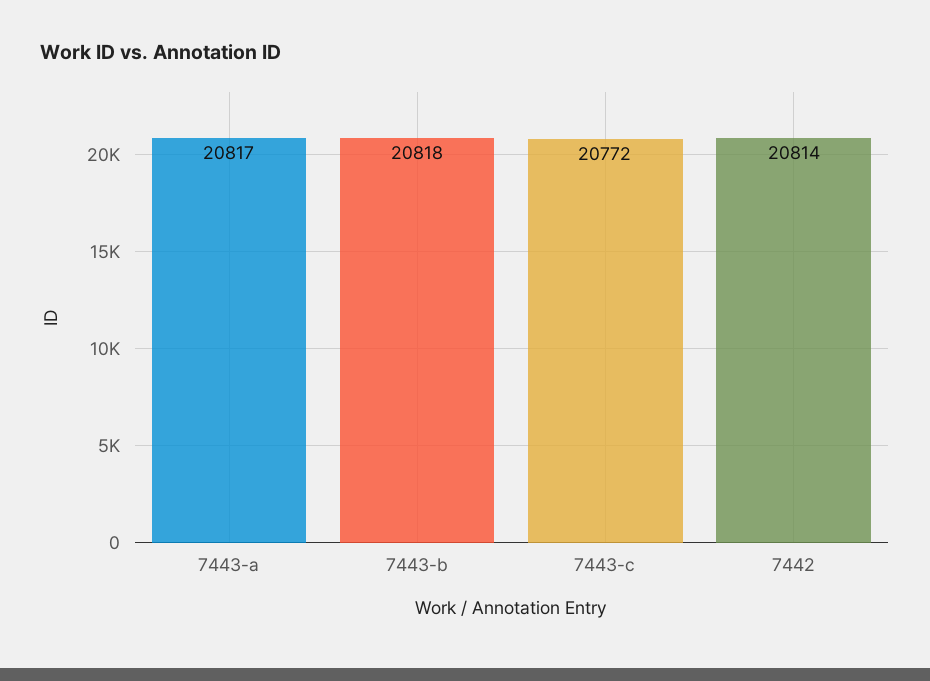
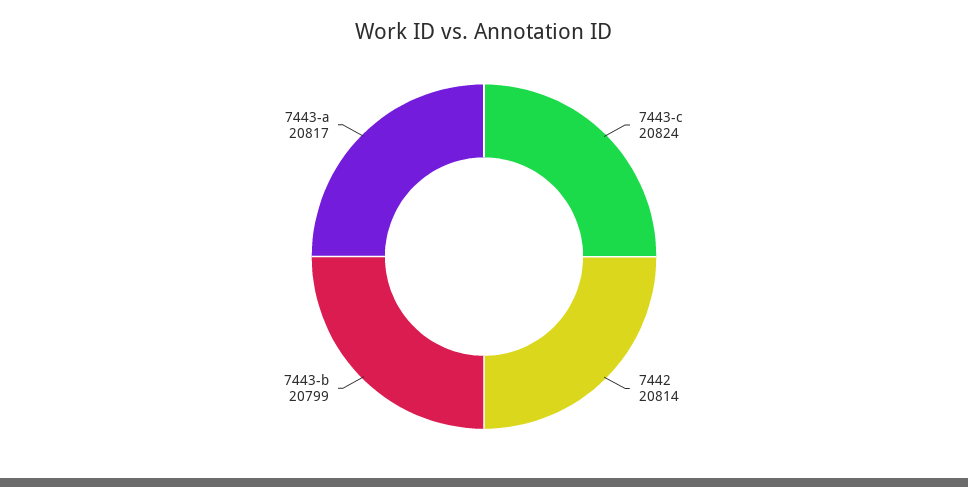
7443-b: 20818 -> 20799
7443-c: 20772 -> 20824

